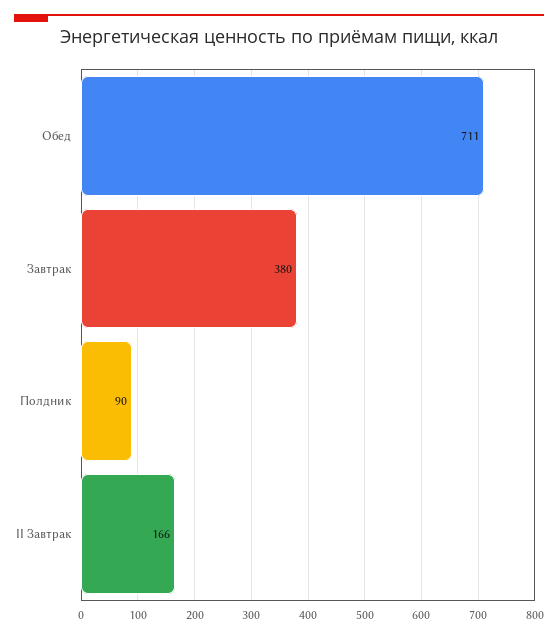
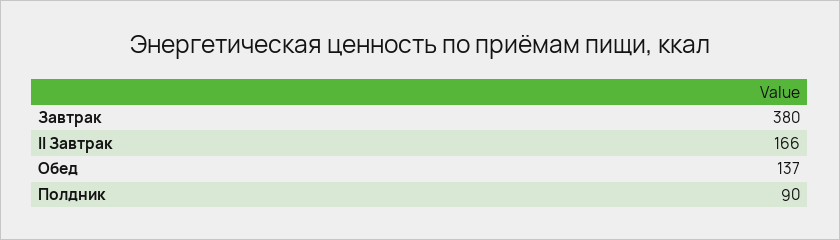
Обед: 711 -> 137

